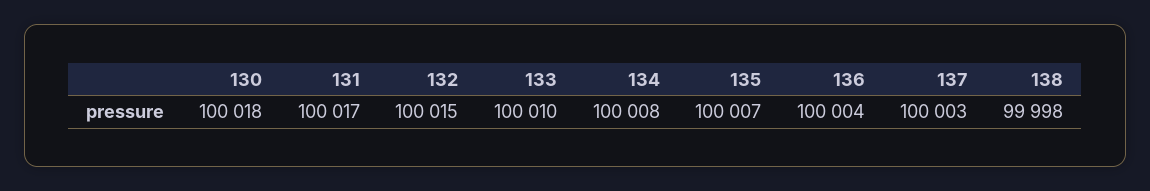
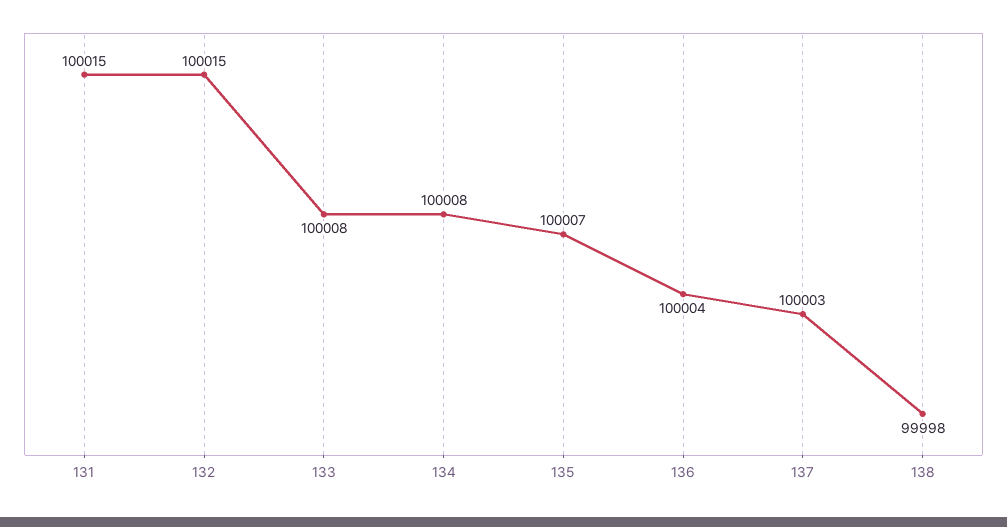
130: 100018 -> none
131: 100017 -> 100015
133: 100010 -> 100008

